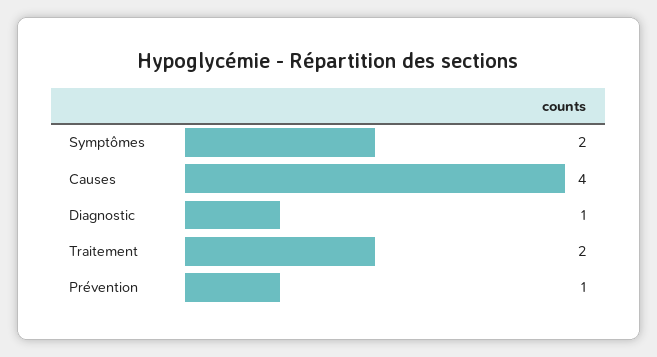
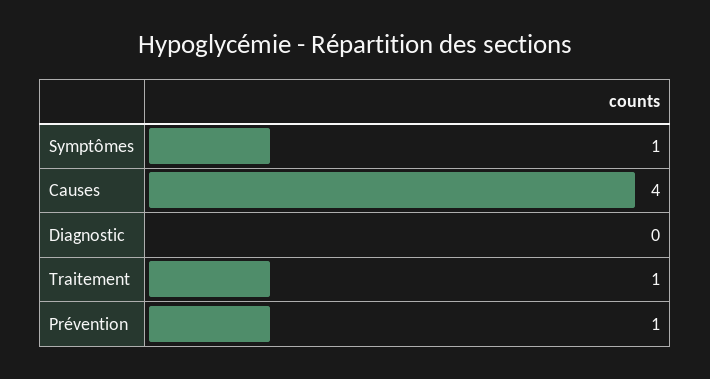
Symptômes: 2 -> 1
Diagnostic: 1 -> 0
Traitement: 2 -> 1

